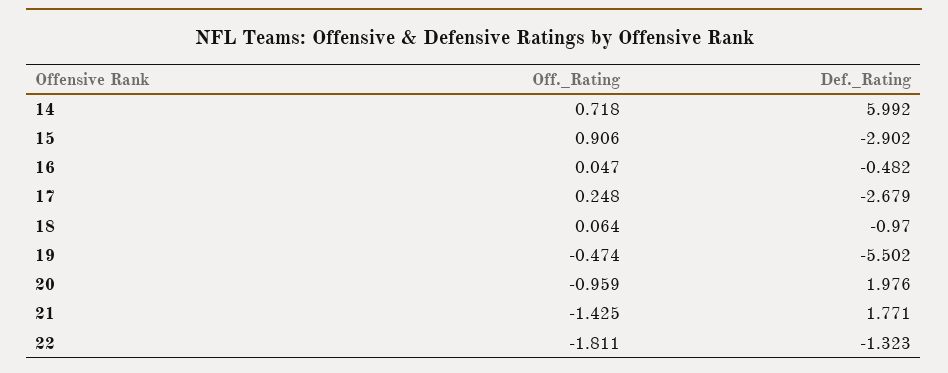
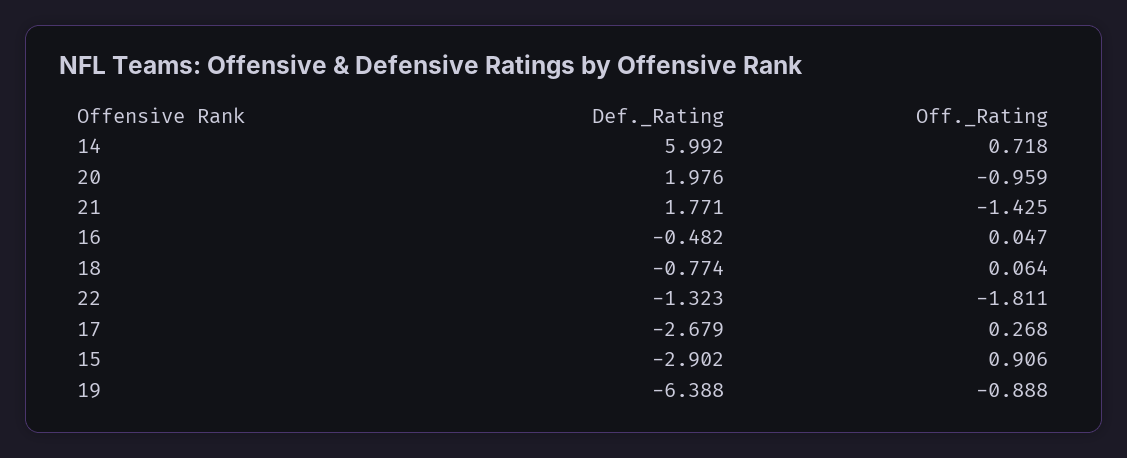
Off._Rating, 17: 0.248 -> 0.268
Def._Rating, 18: -0.97 -> -0.774
Off._Rating, 19: -0.474 -> -0.888
Def._Rating, 19: -5.502 -> -6.388

